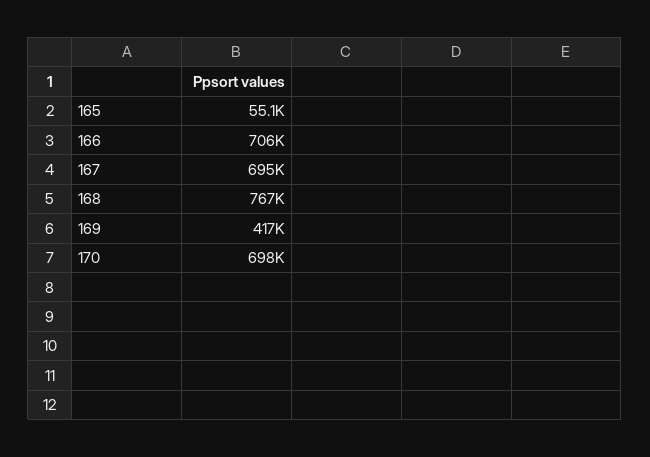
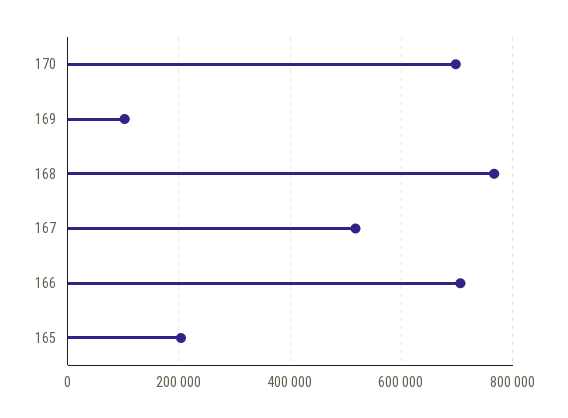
165: 55100 -> 200000
167: 695000 -> 520000
169: 417000 -> 100000

